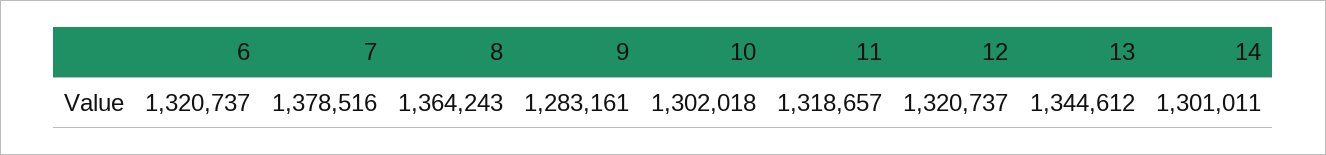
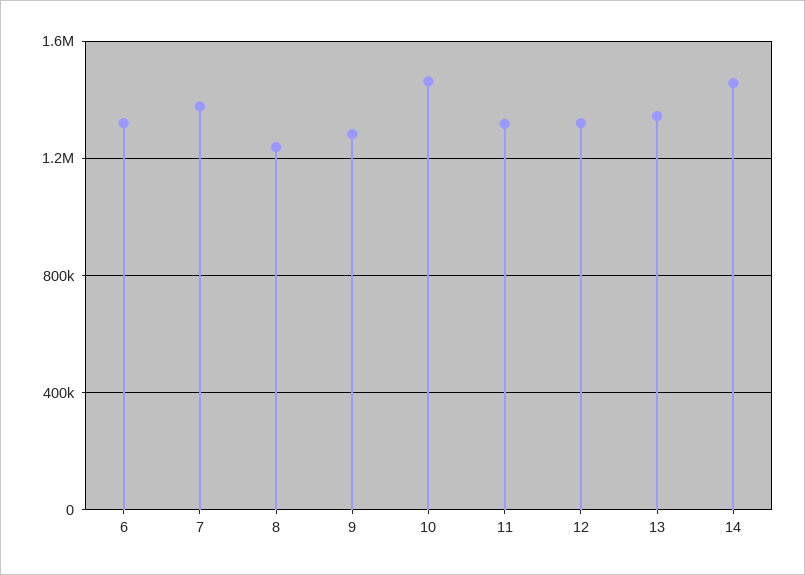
8: 1364243 -> 1250000
10: 1302018 -> 1450000
14: 1301011 -> 1450000

